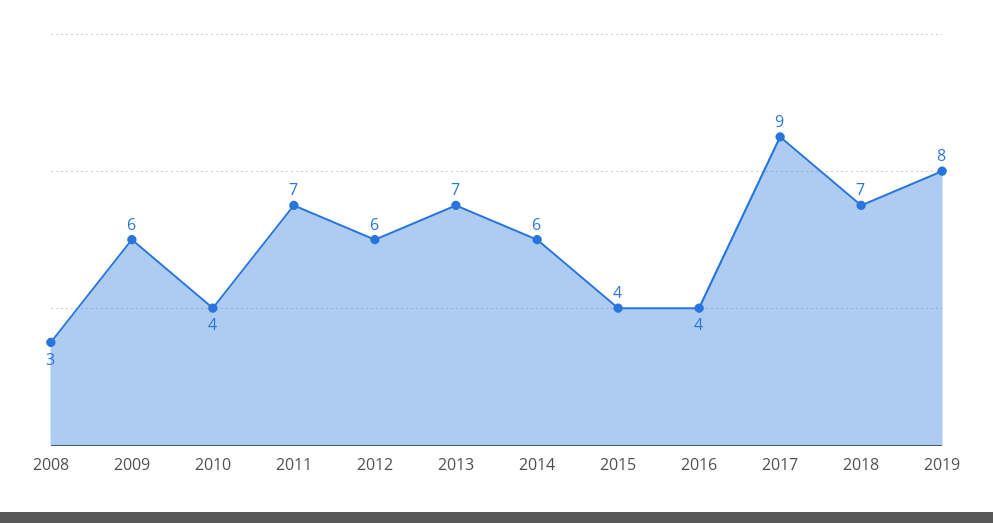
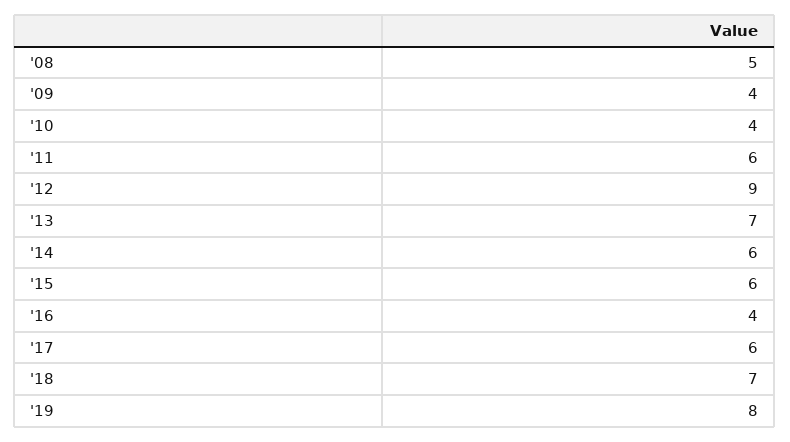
2008: 3 -> 5
2009: 6 -> 4
2011: 7 -> 6
2012: 6 -> 9
2015: 4 -> 6
2017: 9 -> 6

